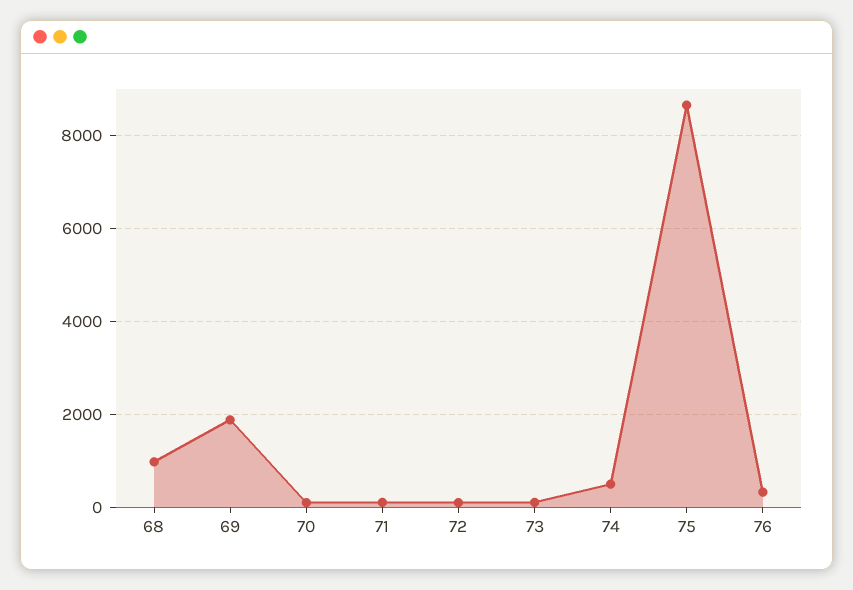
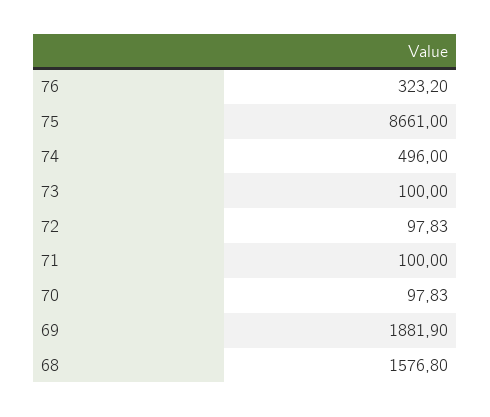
68: 1000 -> 1576.8

